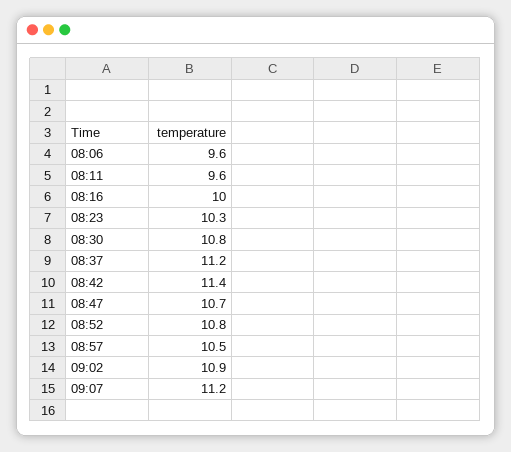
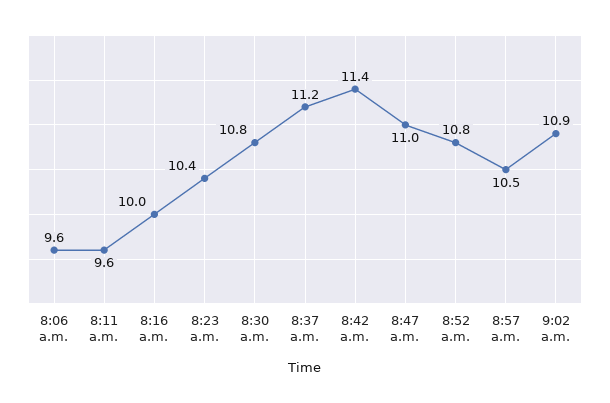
08:23: 10.3 -> 10.4
08:47: 10.7 -> 11
09:07: 11.2 -> none

